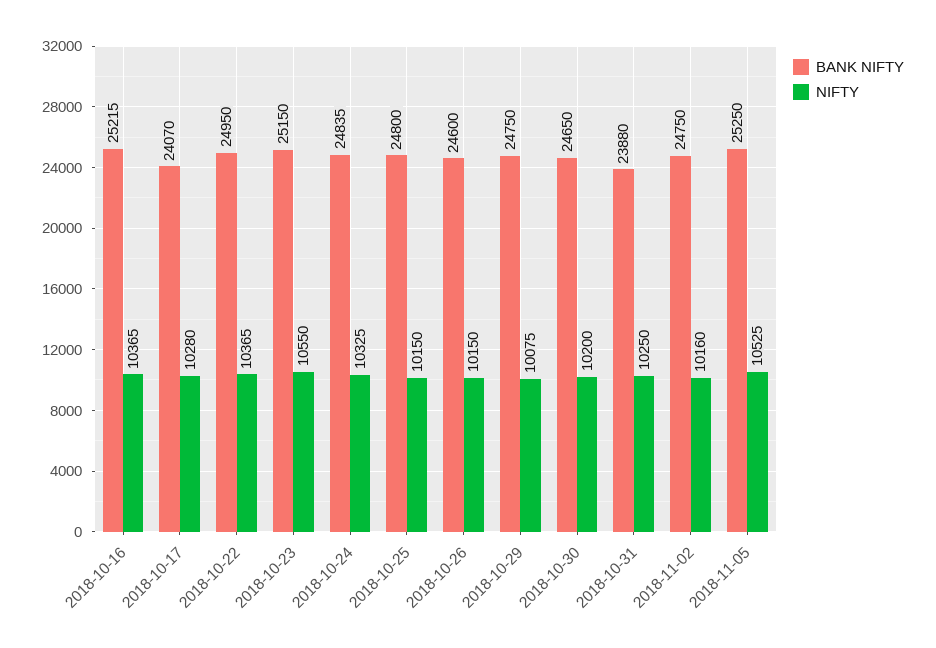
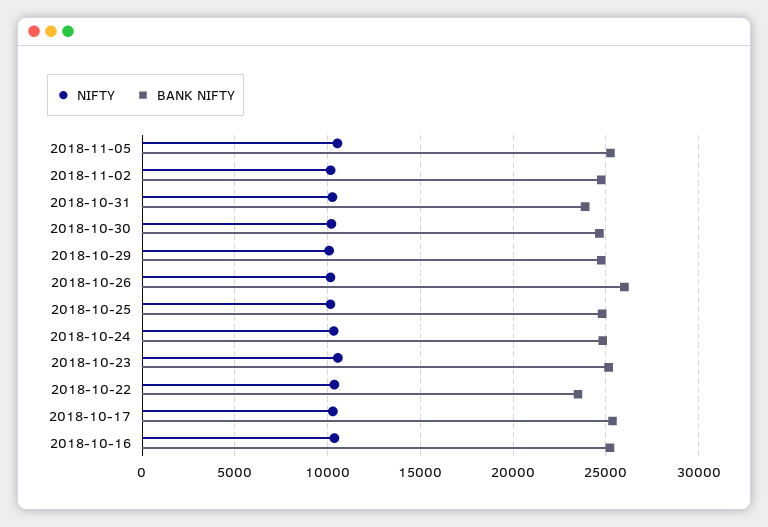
BANK NIFTY, 2018-10-17: 24070 -> 25500
BANK NIFTY, 2018-10-22: 24950 -> 23500
BANK NIFTY, 2018-10-26: 24600 -> 26000

